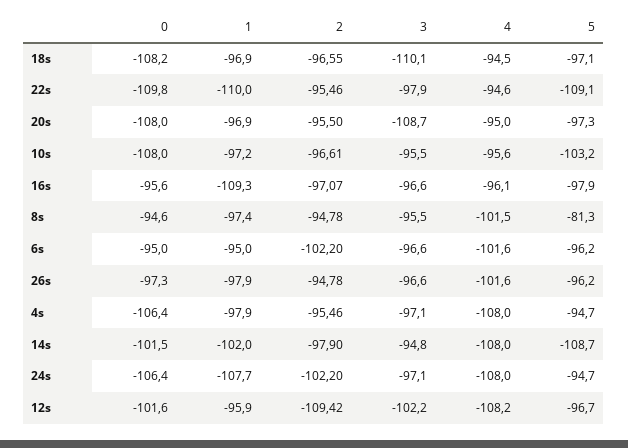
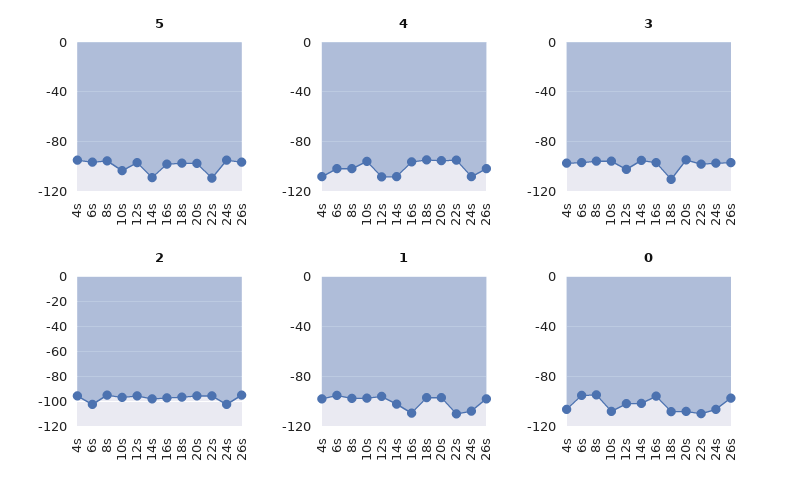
3, 20s: -108.7 -> -95
5, 8s: -81.3 -> -95
2, 12s: -109.42 -> -95

